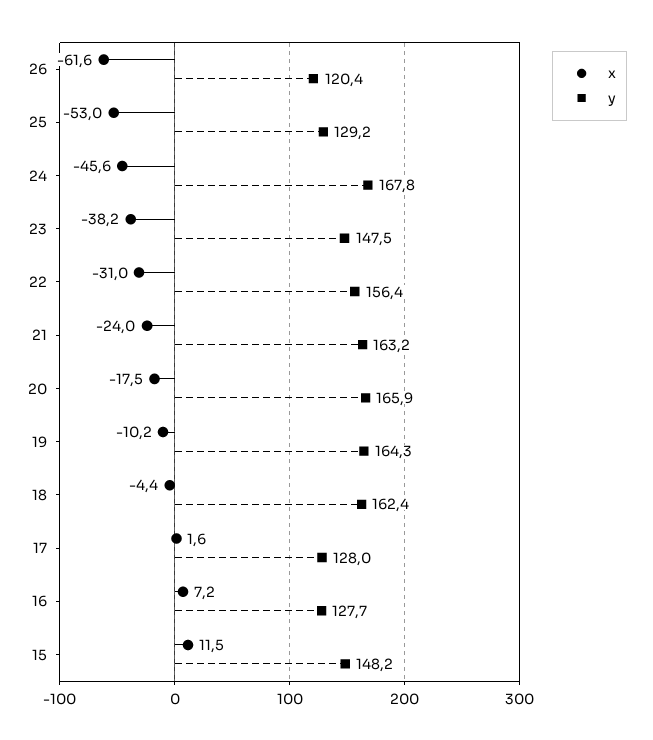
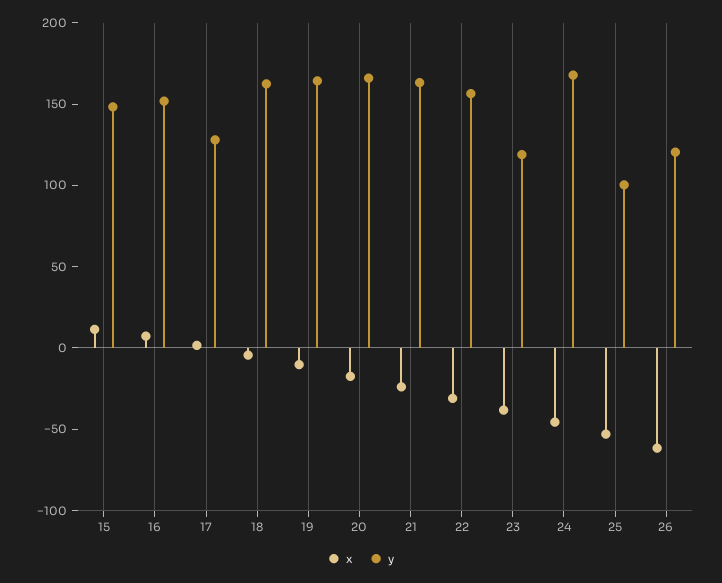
y, 25: 129.2 -> 100
y, 23: 147.5 -> 120
y, 16: 127.7 -> 150

